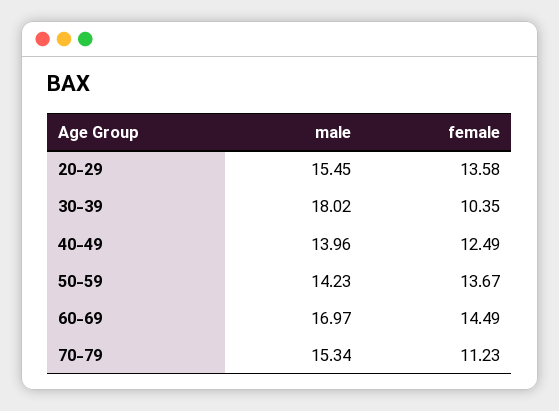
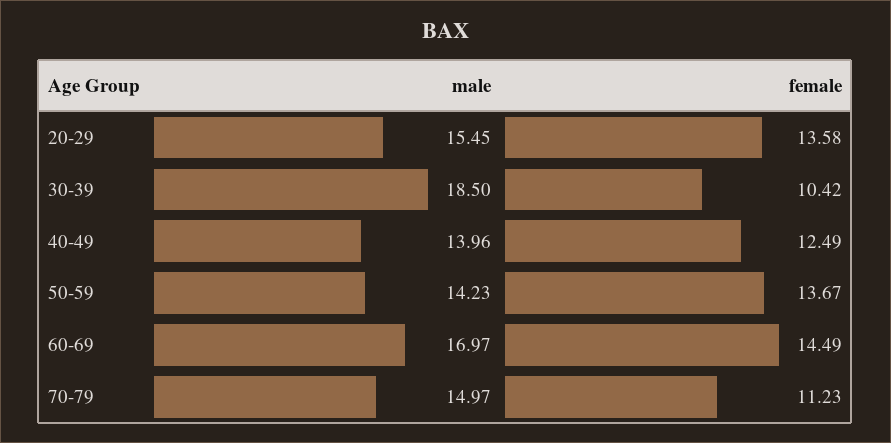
male, 30-39: 18.02 -> 18.5
female, 30-39: 10.35 -> 10.42
male, 70-79: 15.34 -> 14.97

